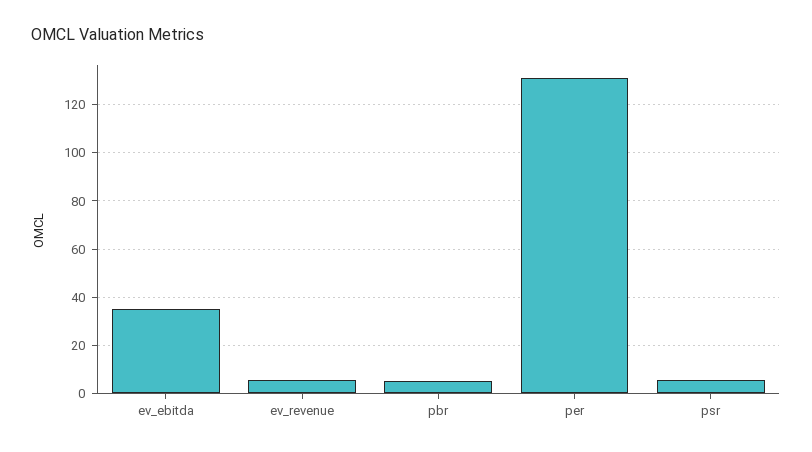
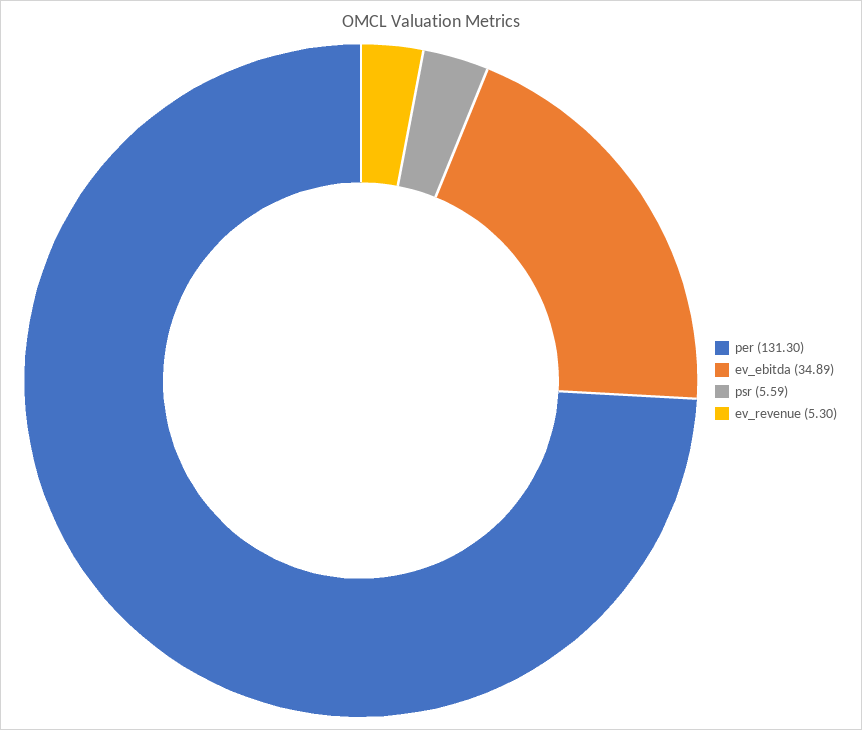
pbr: 5 -> none

